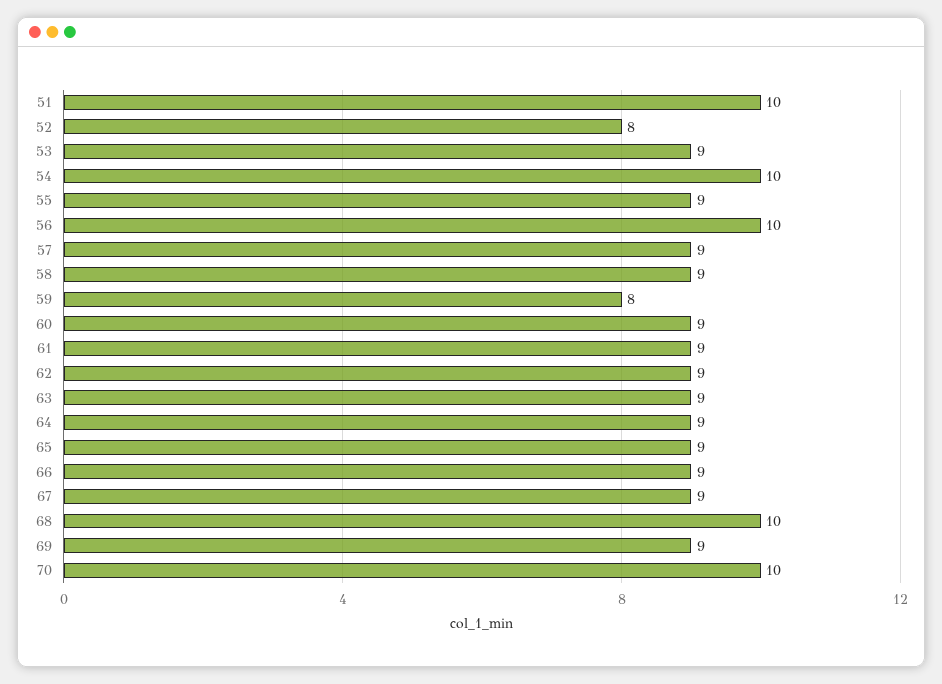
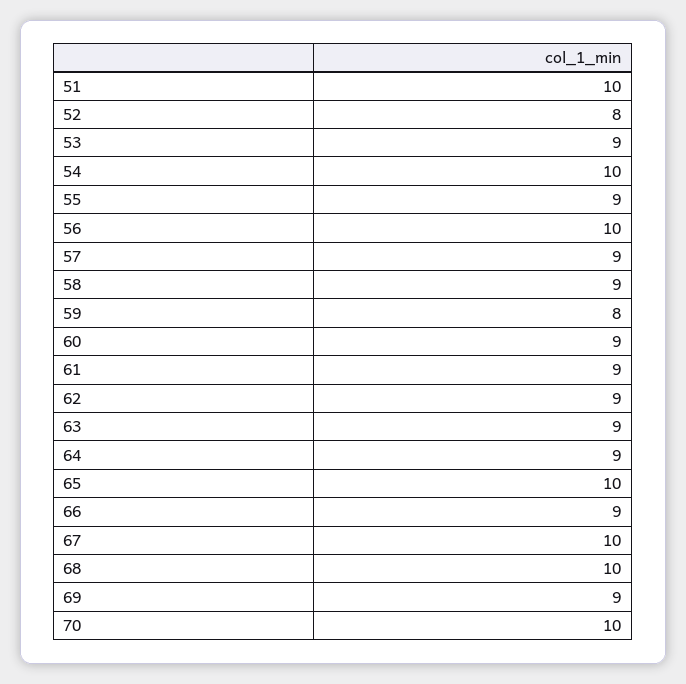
65: 9 -> 10
67: 9 -> 10

